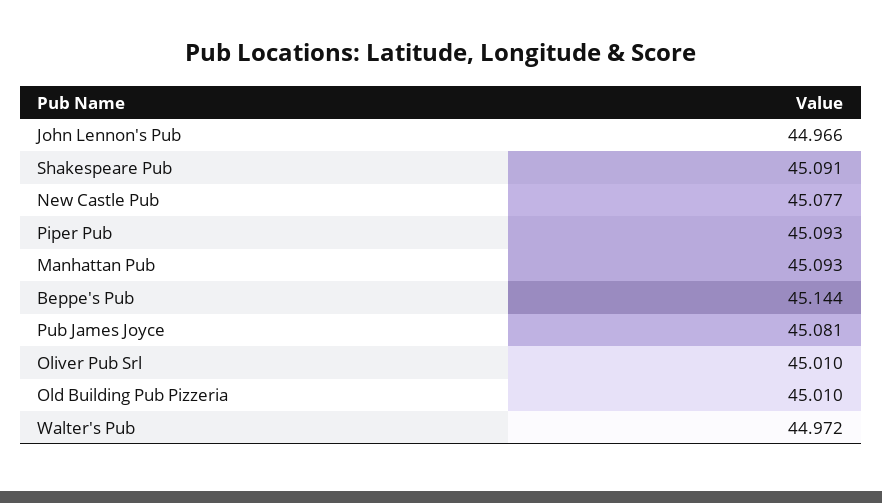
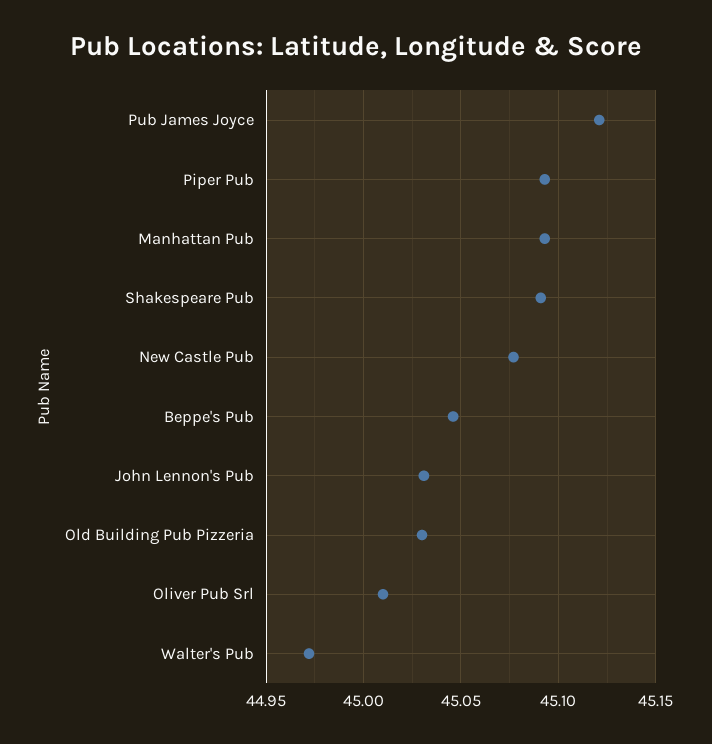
John Lennon's Pub: 44.966 -> 45.03
Beppe's Pub: 45.144 -> 45.045
Pub James Joyce: 45.081 -> 45.12
Old Building Pub Pizzeria: 45.01 -> 45.03

